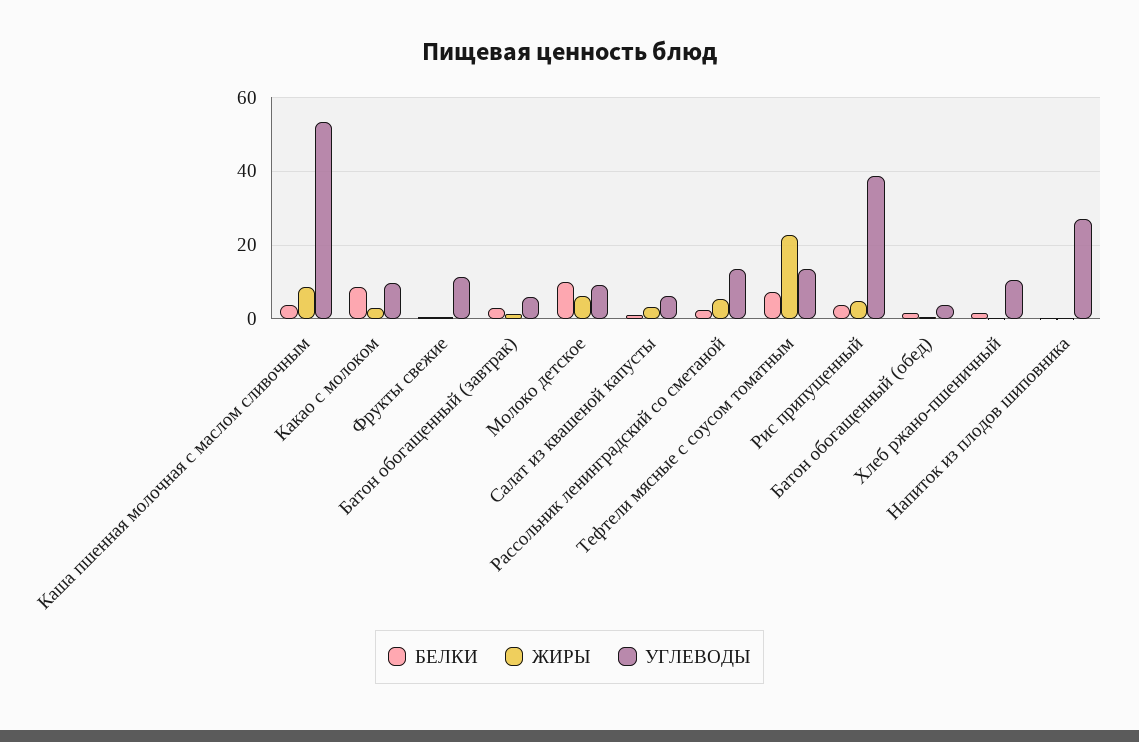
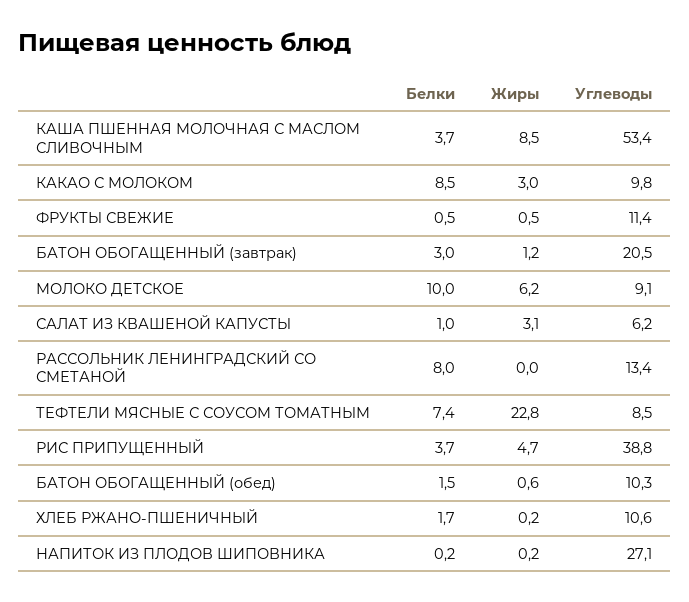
УГЛЕВОДЫ, Батон обогащенный (завтрак): 6 -> 20.5
БЕЛКИ, Рассольник ленинградский со сметаной: 2 -> 8
ЖИРЫ, Рассольник ленинградский со сметаной: 6 -> 0
УГЛЕВОДЫ, Тефтели мясные с соусом томатным: 14 -> 8.5
УГЛЕВОДЫ, Батон обогащенный (обед): 4 -> 10.3

